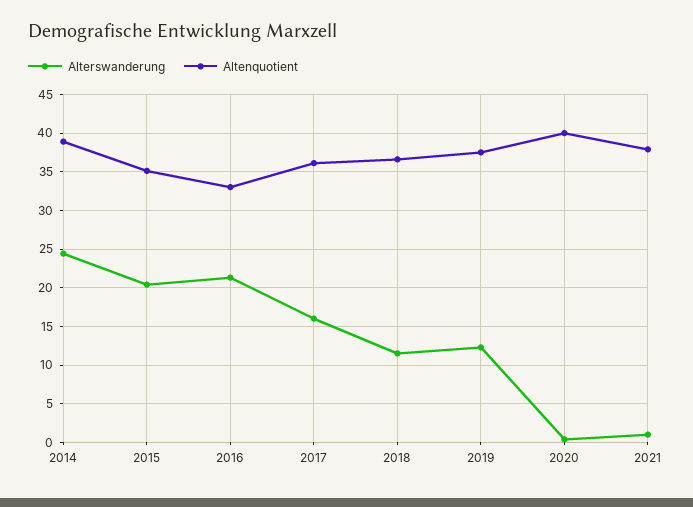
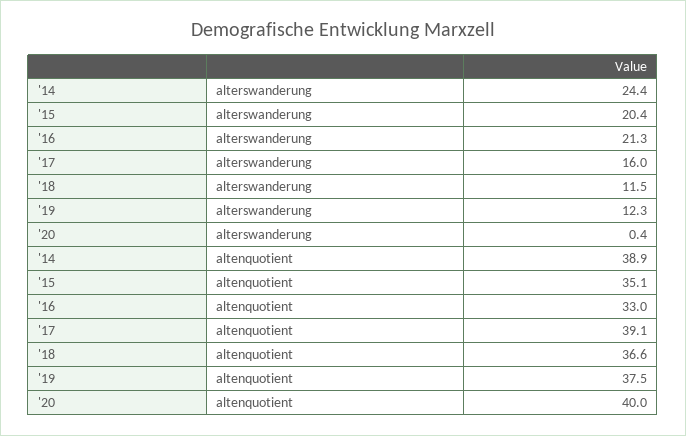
Altenquotient, 2017: 36 -> 39.1
Alterswanderung, 2021: 1 -> none
Altenquotient, 2021: 38 -> none

